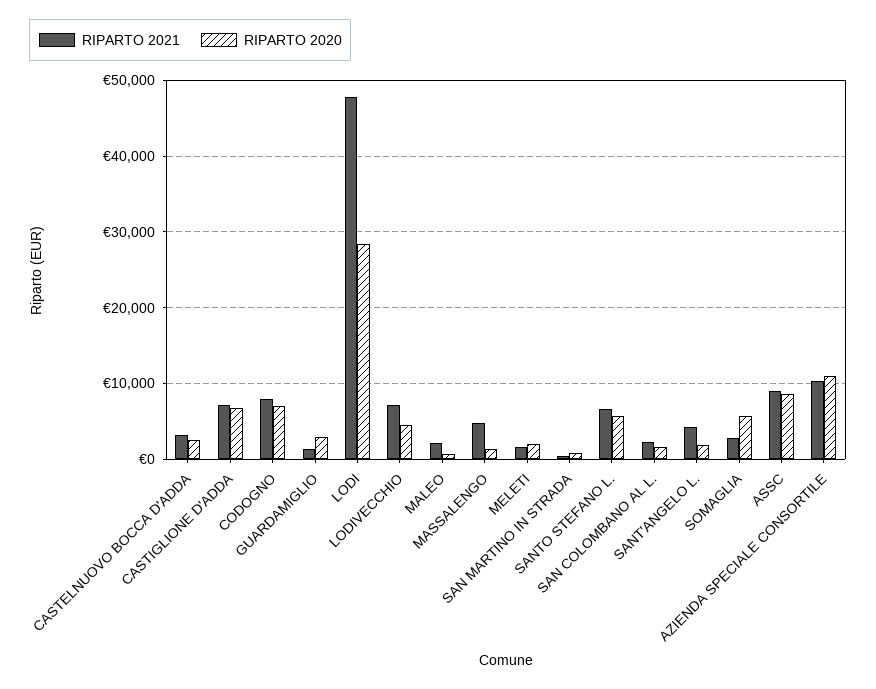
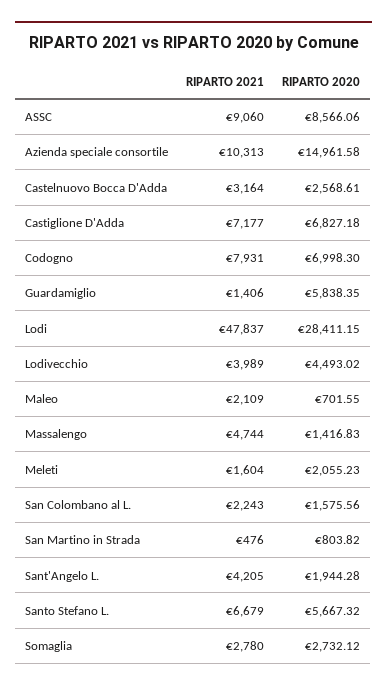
RIPARTO 2020, GUARDAMIGLIO: 3000 -> 5838.35
RIPARTO 2021, LODIVECCHIO: 7000 -> 3989
RIPARTO 2020, SOMAGLIA: 6000 -> 2732.12
RIPARTO 2020, AZIENDA SPECIALE CONSORTILE: 11000 -> 14961.58

